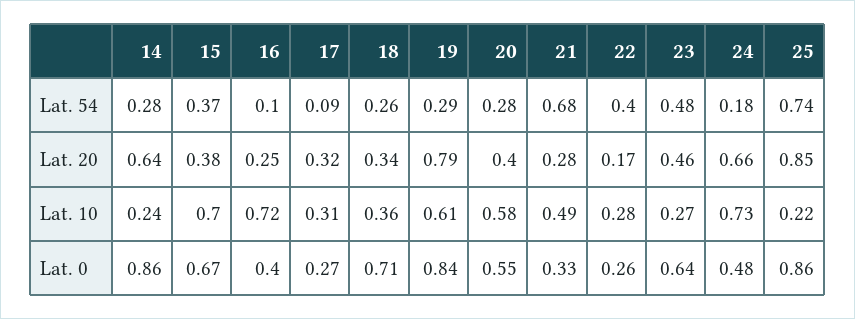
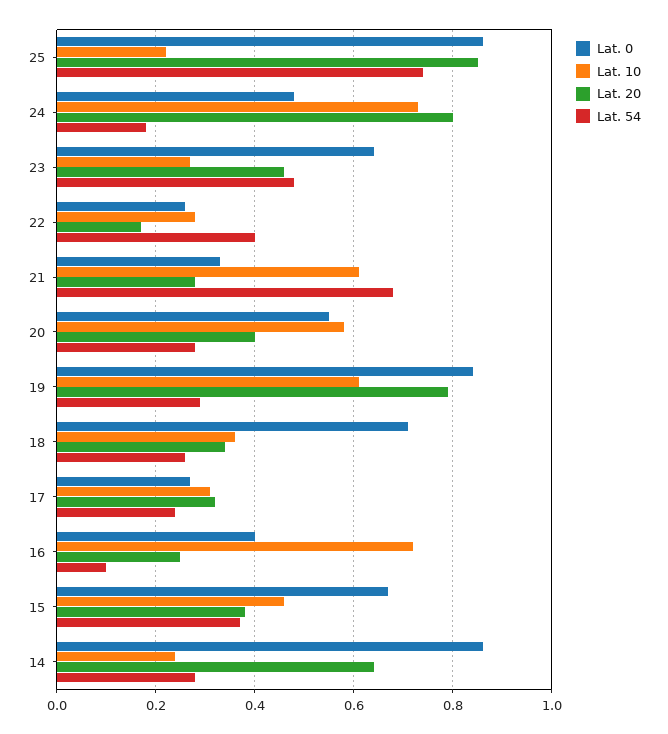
Lat. 54, 17: 0.09 -> 0.25
Lat. 20, 24: 0.66 -> 0.8
Lat. 10, 15: 0.7 -> 0.45
Lat. 10, 21: 0.49 -> 0.6

